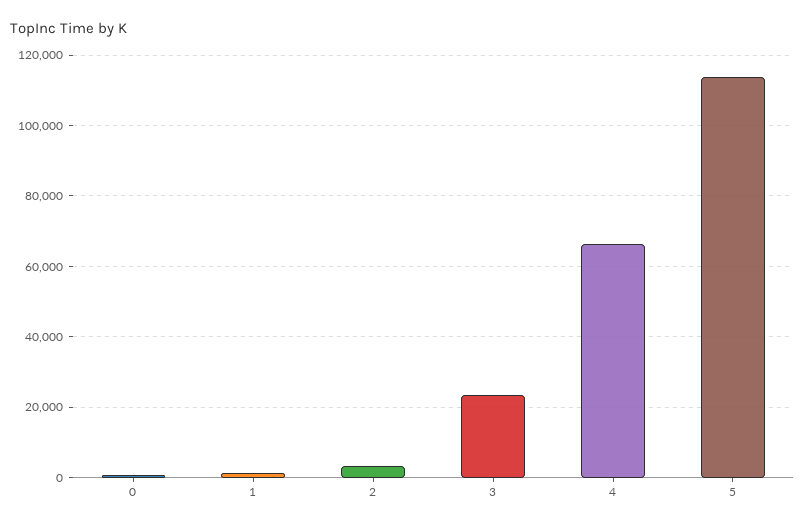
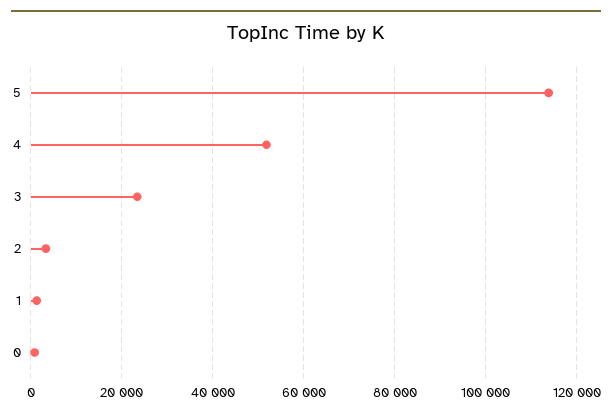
4: 66000 -> 52000

